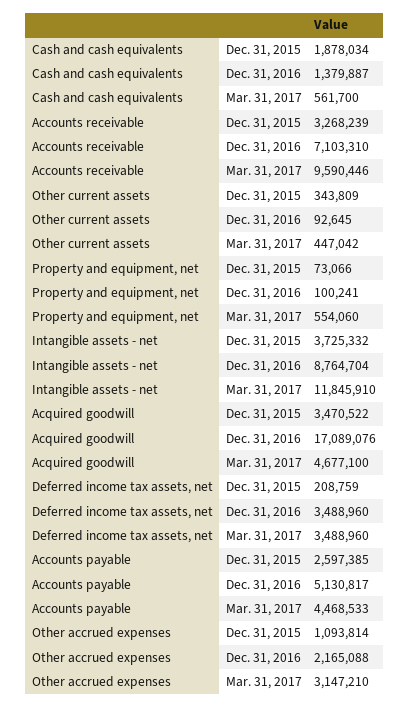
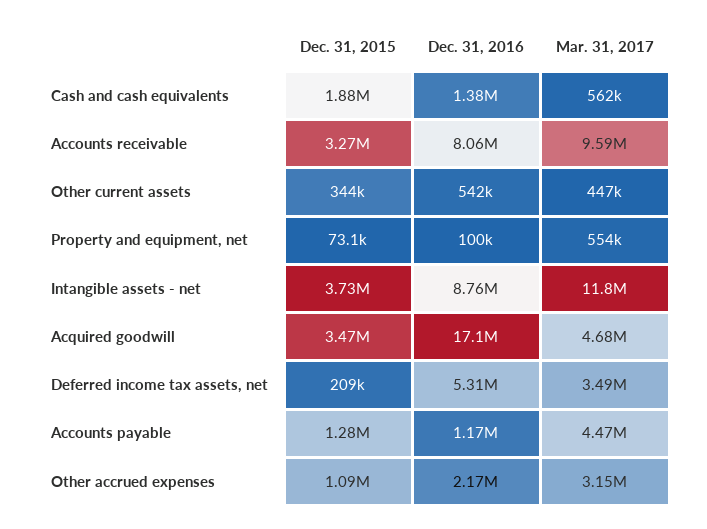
Accounts receivable, Dec. 31, 2016: 7103310 -> 8060000
Other current assets, Dec. 31, 2016: 92645 -> 542000
Deferred income tax assets, net, Dec. 31, 2016: 3488960 -> 5310000
Accounts payable, Dec. 31, 2015: 2597385 -> 1280000
Accounts payable, Dec. 31, 2016: 5130817 -> 1170000

